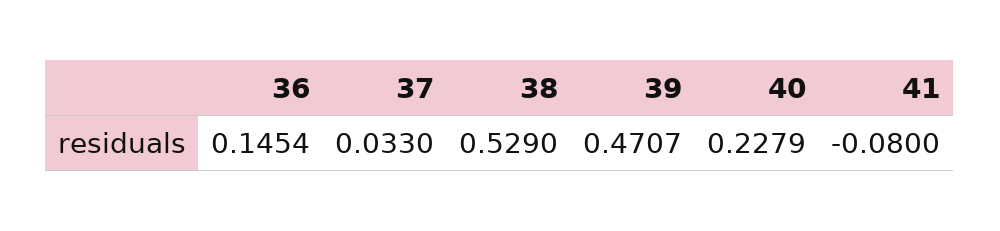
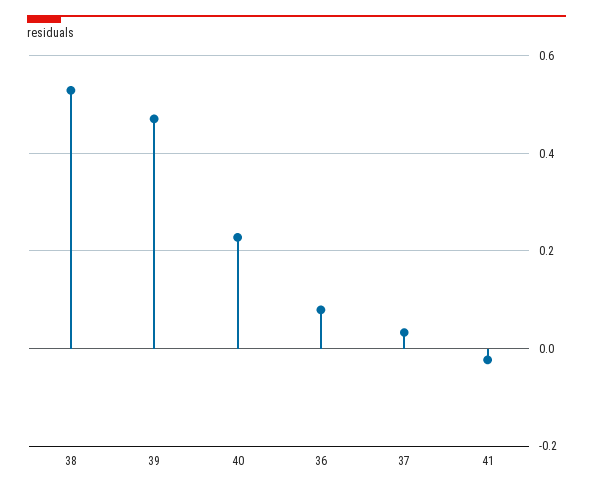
36: 0.1454 -> 0.08
41: -0.08 -> -0.02

